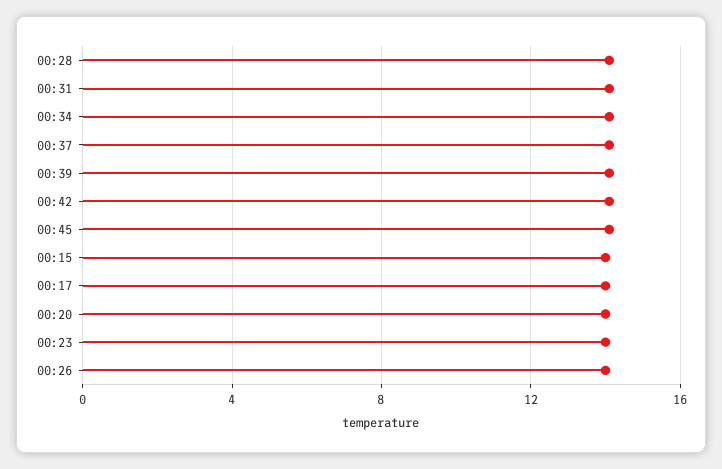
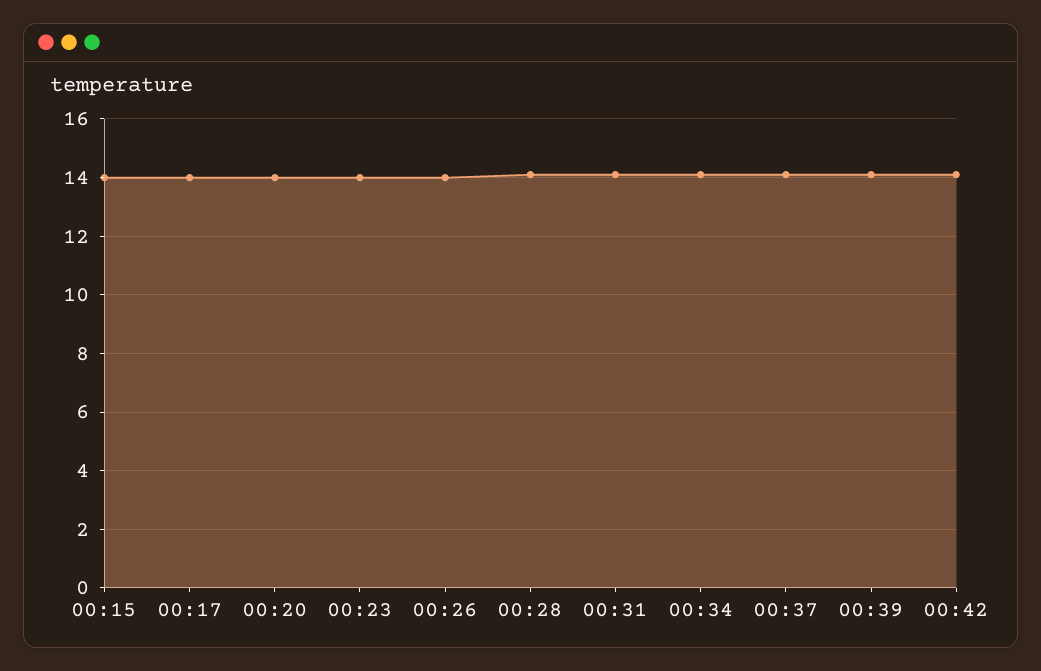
00:45: 14 -> none

